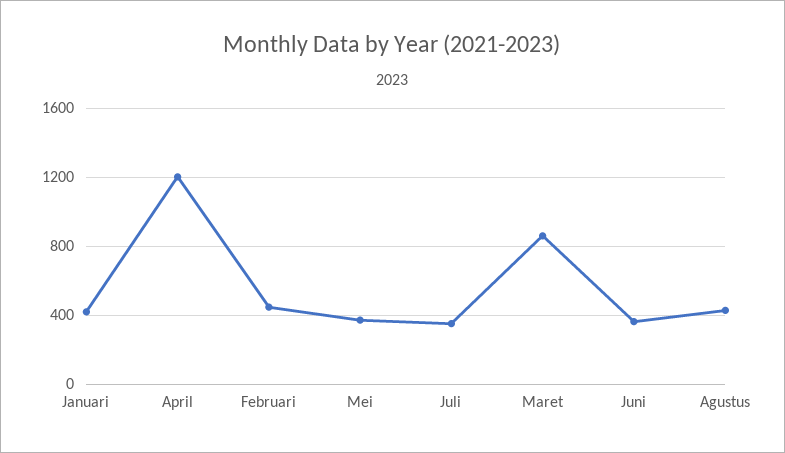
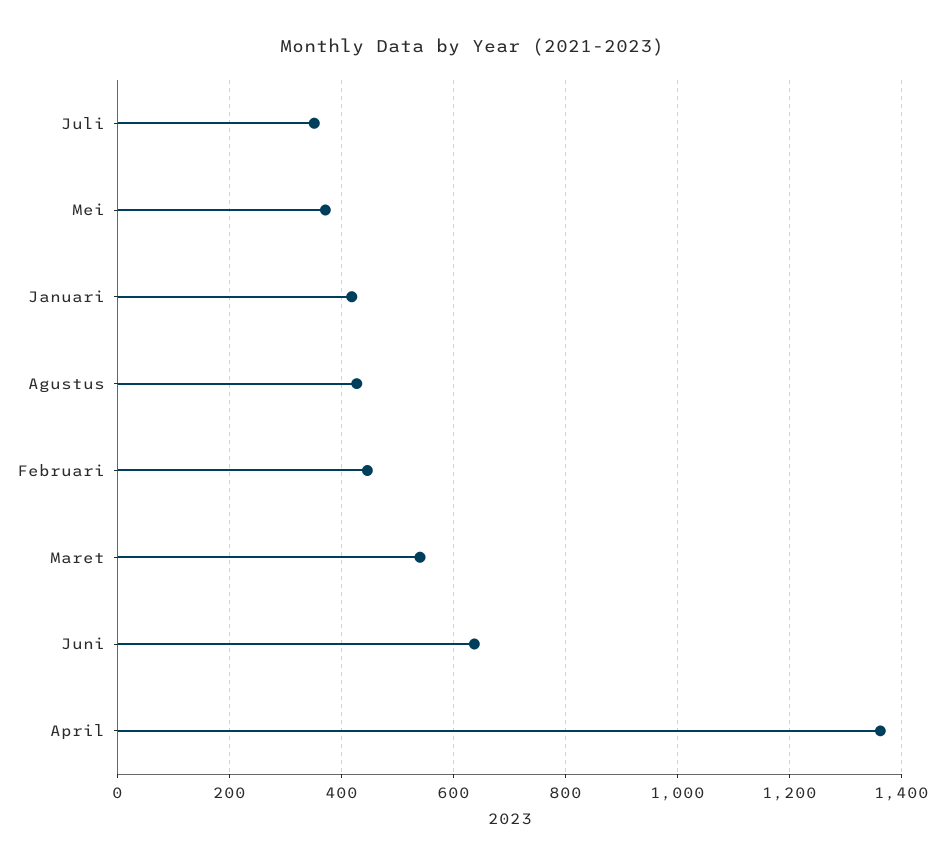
April: 1200 -> 1360
Maret: 850 -> 540
Juni: 350 -> 640

